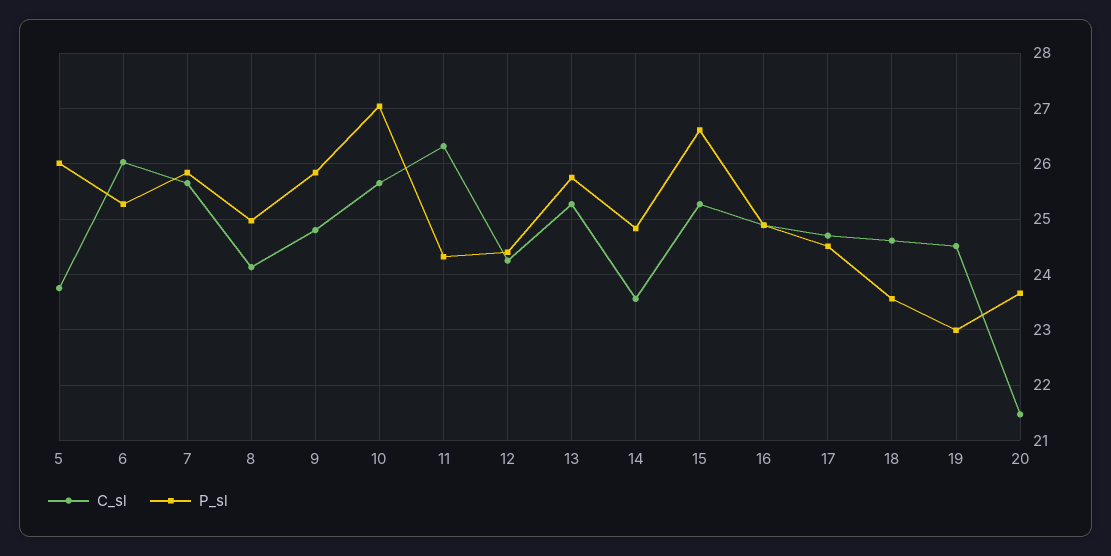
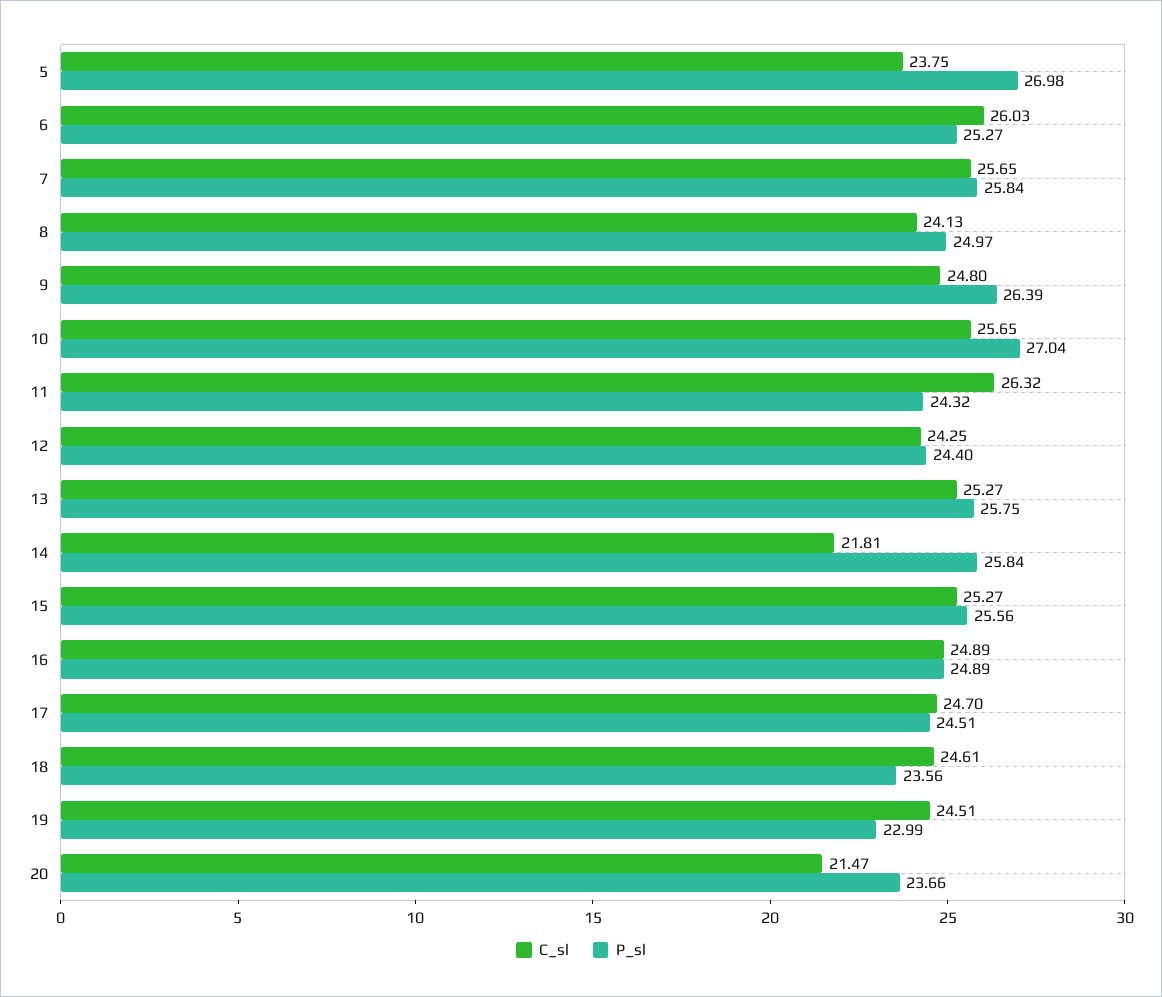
P_sl, 5: 26 -> 26.98
P_sl, 9: 25.8 -> 26.39
C_sl, 14: 23.6 -> 21.81
P_sl, 14: 24.8 -> 25.84
P_sl, 15: 26.6 -> 25.56

